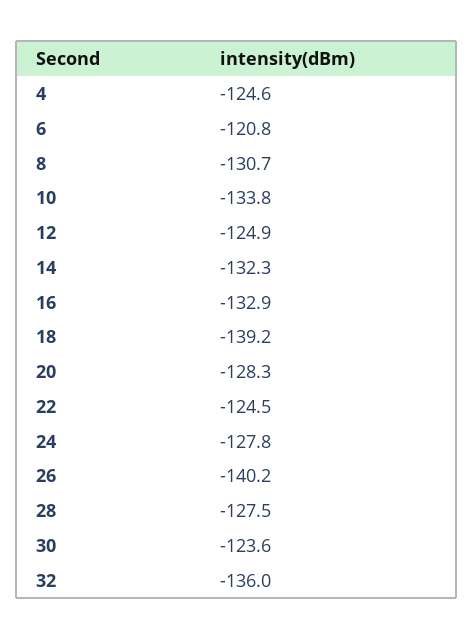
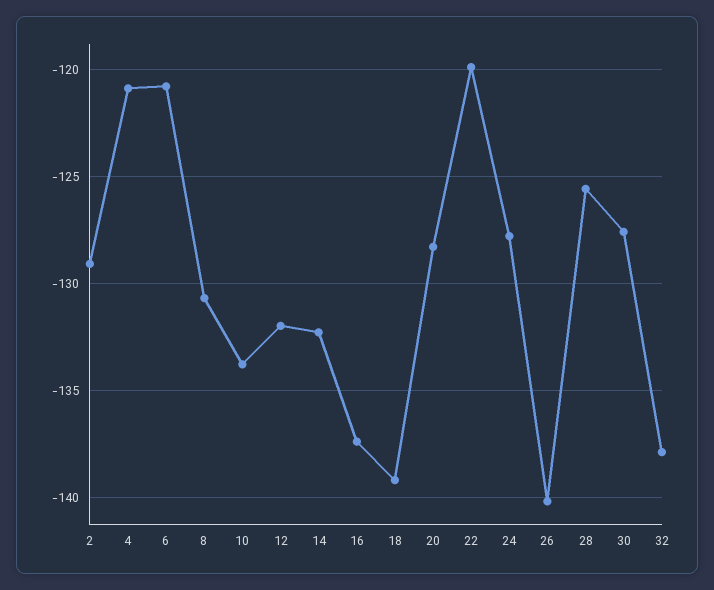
4: -124.6 -> -121
12: -124.9 -> -132
16: -132.9 -> -137.5
22: -124.5 -> -120
28: -127.5 -> -125.5
30: -123.6 -> -127.5
32: -136 -> -138
2: none -> -129

